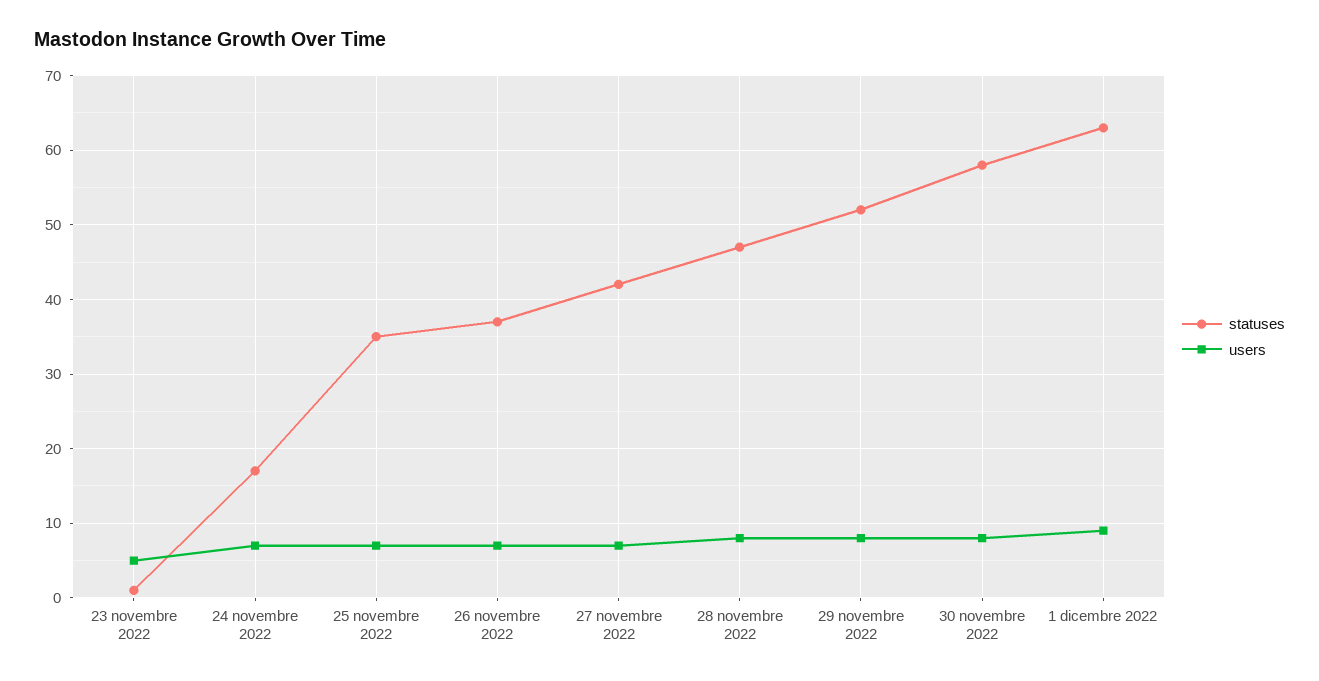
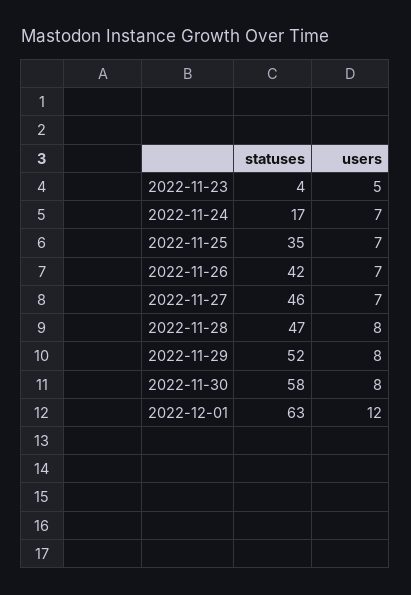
statuses, 23 novembre 2022: 1 -> 4
statuses, 26 novembre 2022: 37 -> 42
statuses, 27 novembre 2022: 42 -> 46
users, 1 dicembre 2022: 9 -> 12

